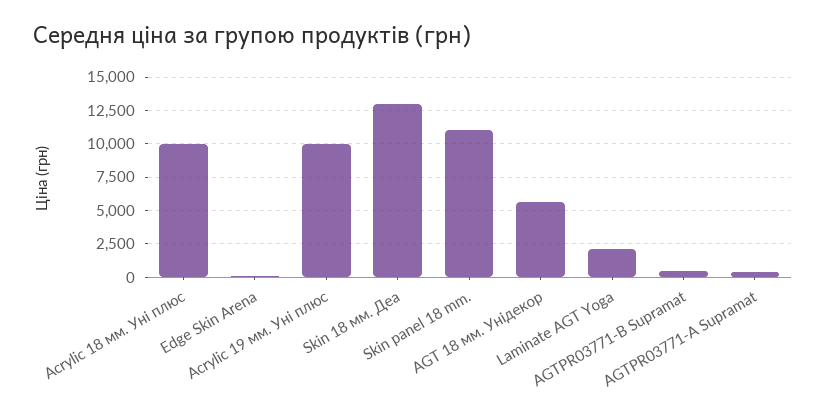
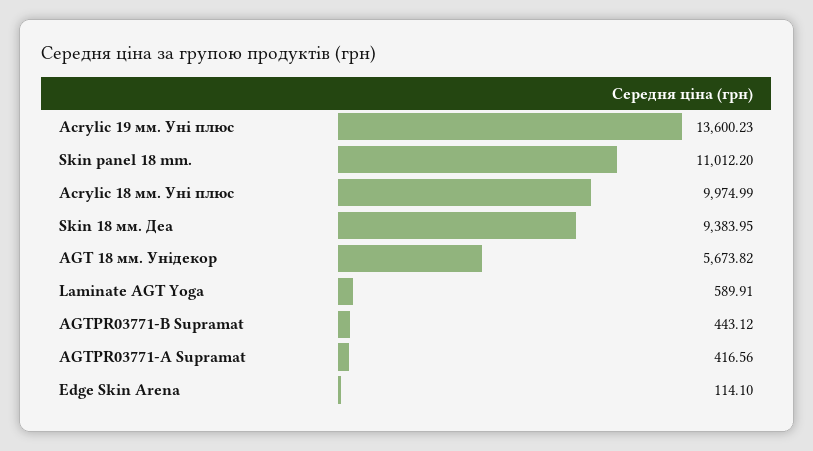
Acrylic 19 мм. Уні плюс: 10000 -> 13600.23
Skin 18 мм. Деа: 13000 -> 9383.95
Laminate AGT Yoga: 2000 -> 589.91

